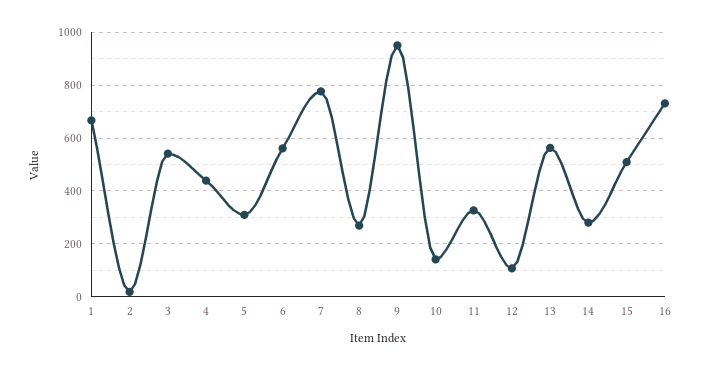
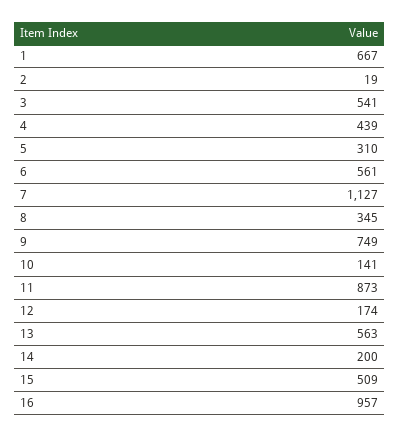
7: 775 -> 1127
8: 275 -> 345
9: 950 -> 749
11: 325 -> 873
12: 100 -> 174
14: 275 -> 200
16: 725 -> 957

